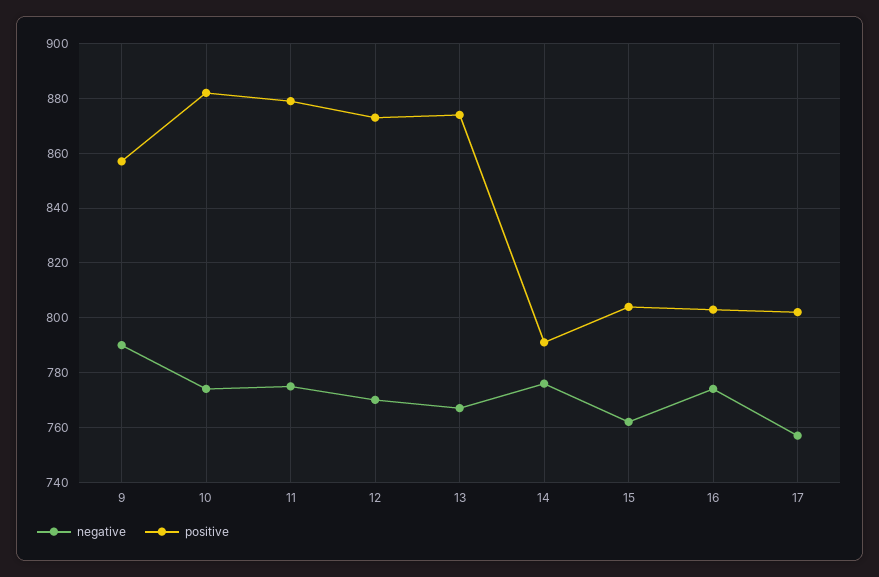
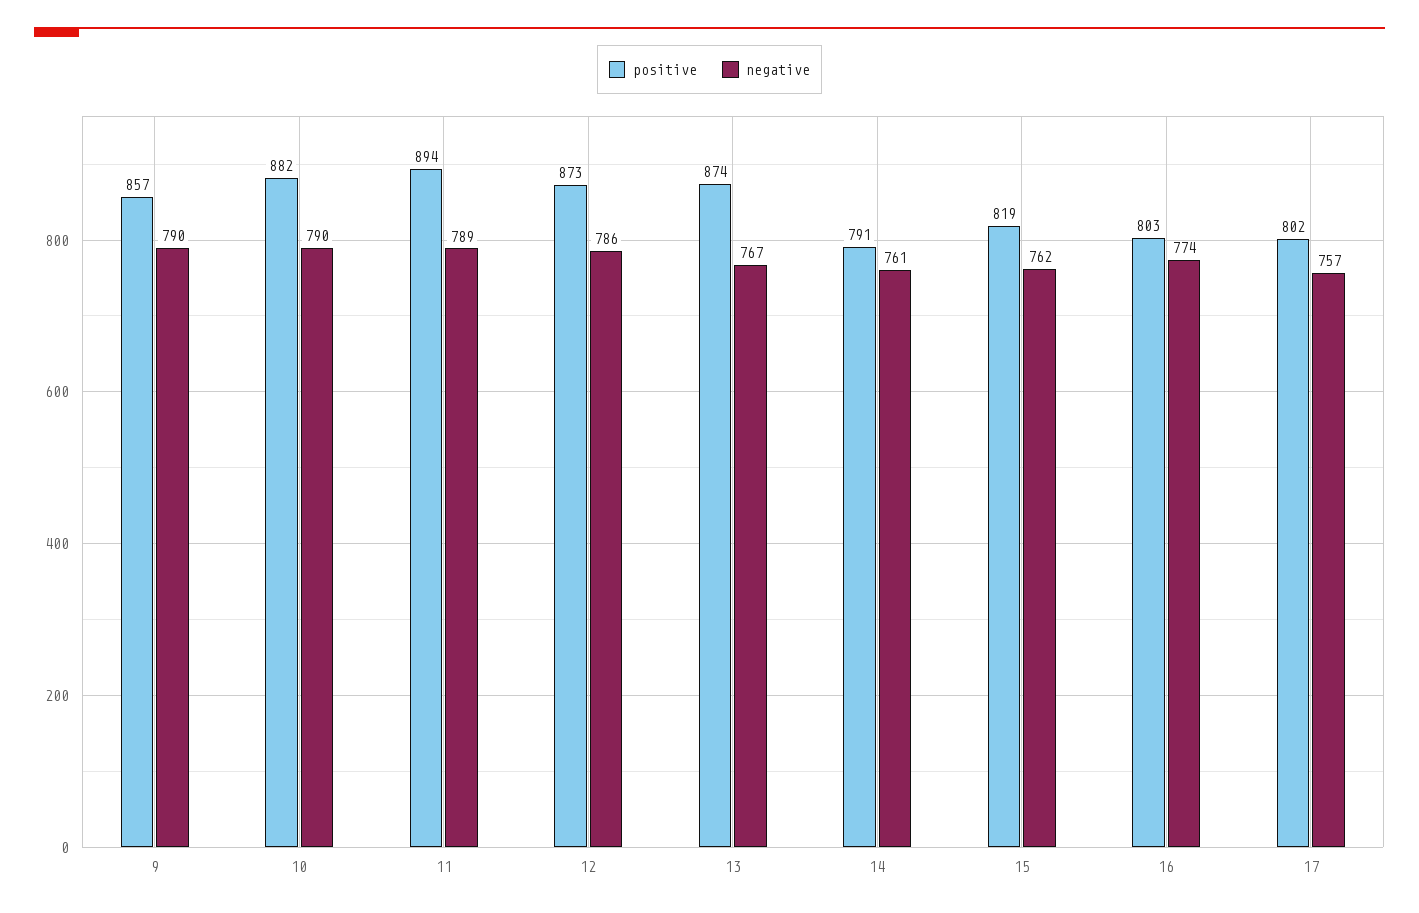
negative, 10: 775 -> 790
negative, 11: 775 -> 789
positive, 11: 880 -> 894
negative, 12: 770 -> 786
negative, 14: 775 -> 761
positive, 15: 805 -> 819

